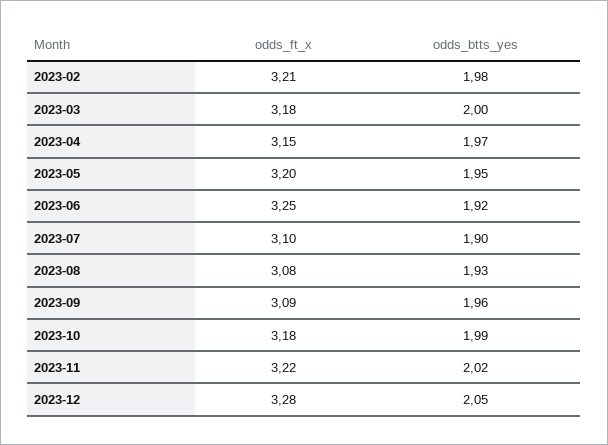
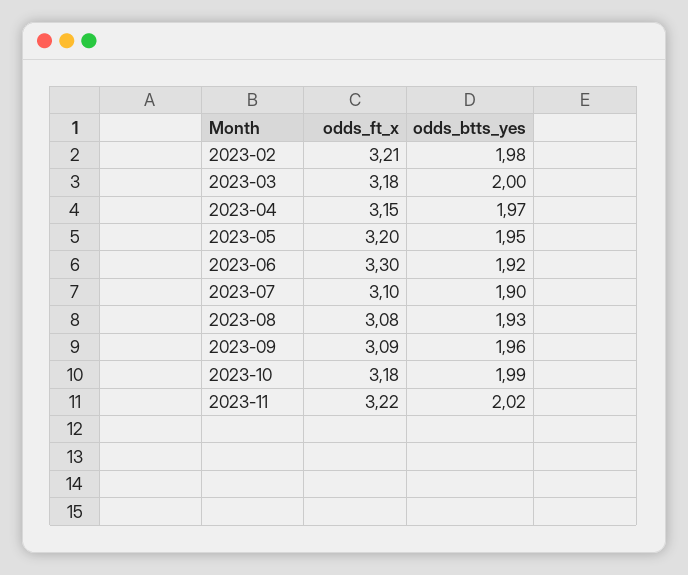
odds_ft_x, 2023-06: 3.25 -> 3.3
odds_ft_x, 2023-12: 3.28 -> none
odds_btts_yes, 2023-12: 2.05 -> none

